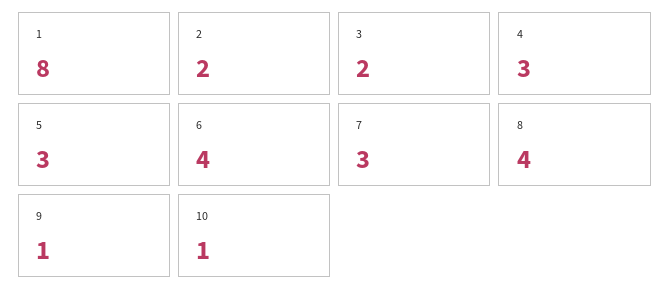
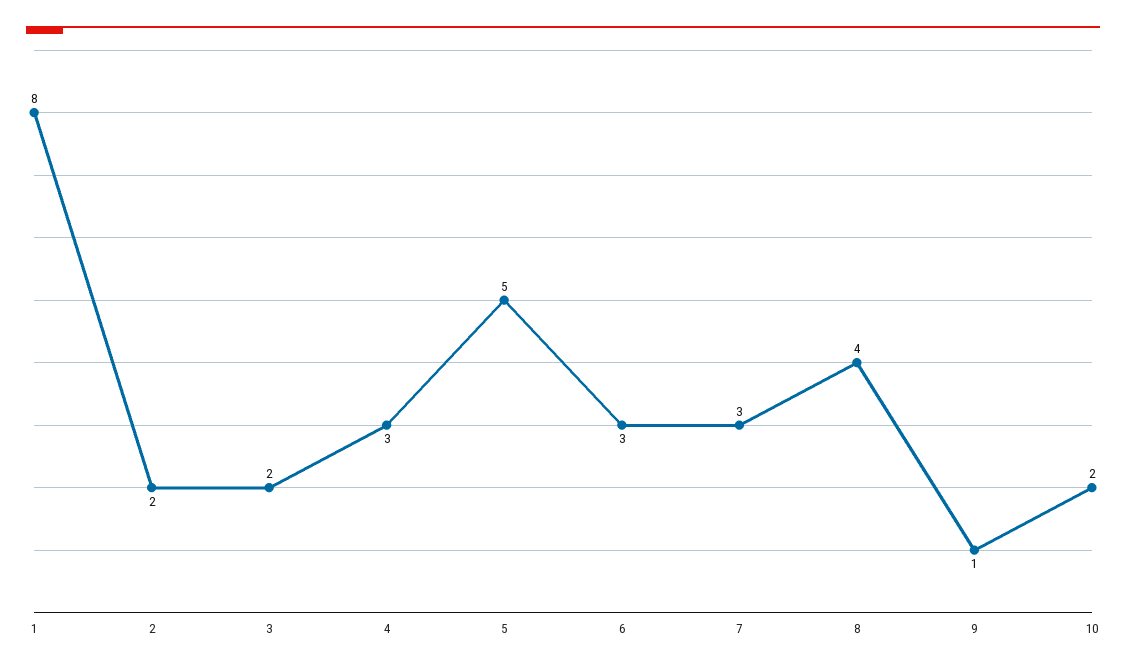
5: 3 -> 5
6: 4 -> 3
10: 1 -> 2

